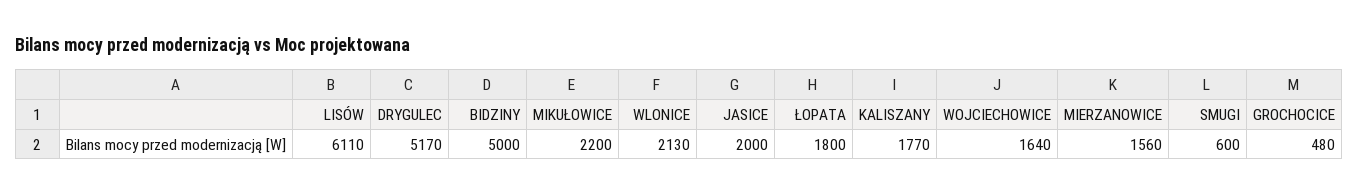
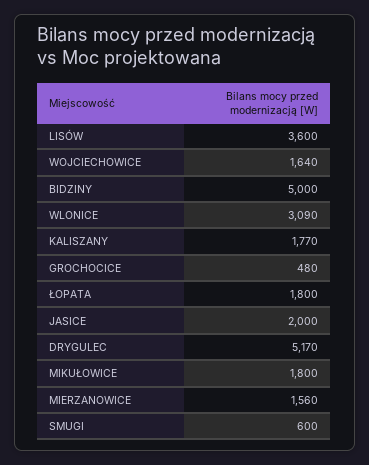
LISÓW: 6110 -> 3600
MIKUŁOWICE: 2200 -> 1800
WLONICE: 2130 -> 3090

